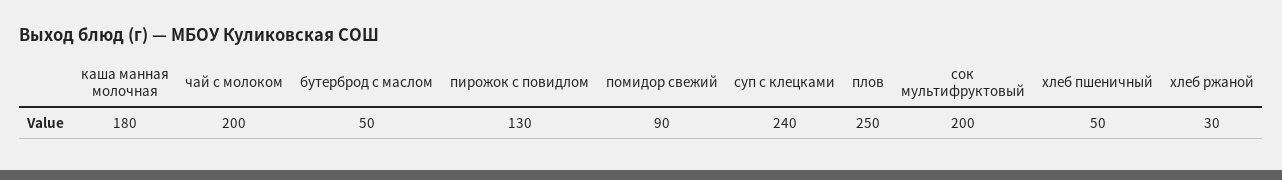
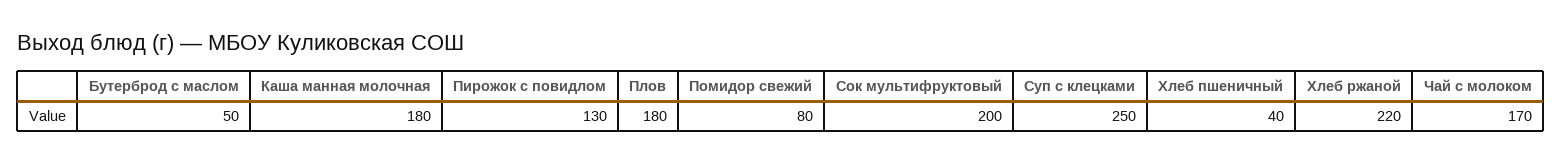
чай с молоком: 200 -> 170
помидор свежий: 90 -> 80
суп с клецками: 240 -> 250
плов: 250 -> 180
хлеб пшеничный: 50 -> 40
хлеб ржаной: 30 -> 220

